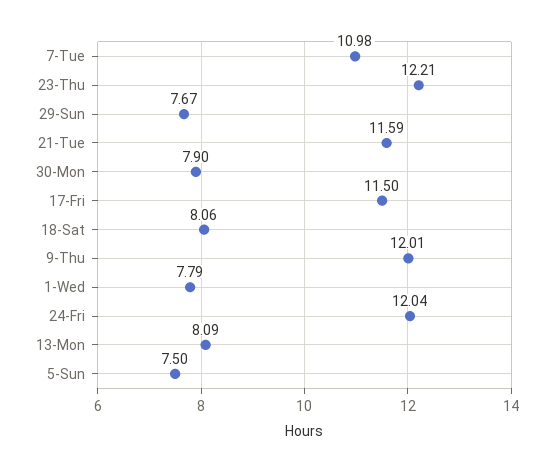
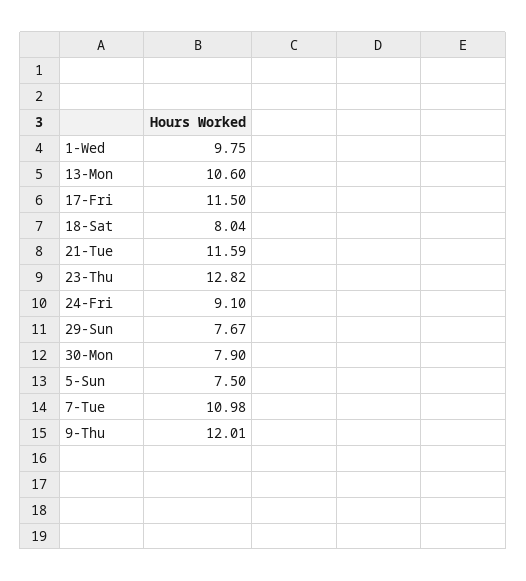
23-Thu: 12.21 -> 12.82
18-Sat: 8.06 -> 8.04
1-Wed: 7.79 -> 9.75
24-Fri: 12.04 -> 9.1
13-Mon: 8.09 -> 10.6

